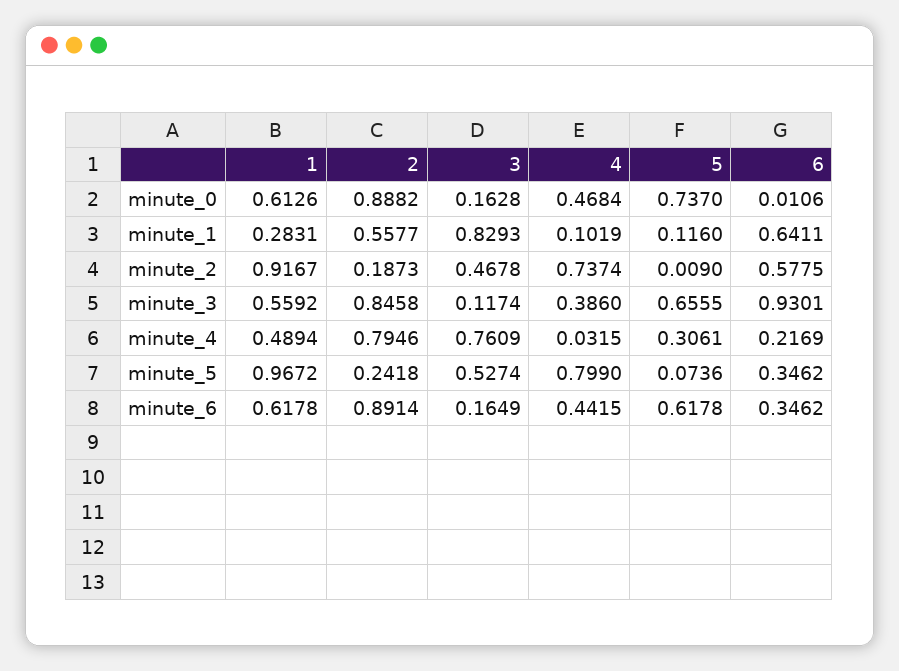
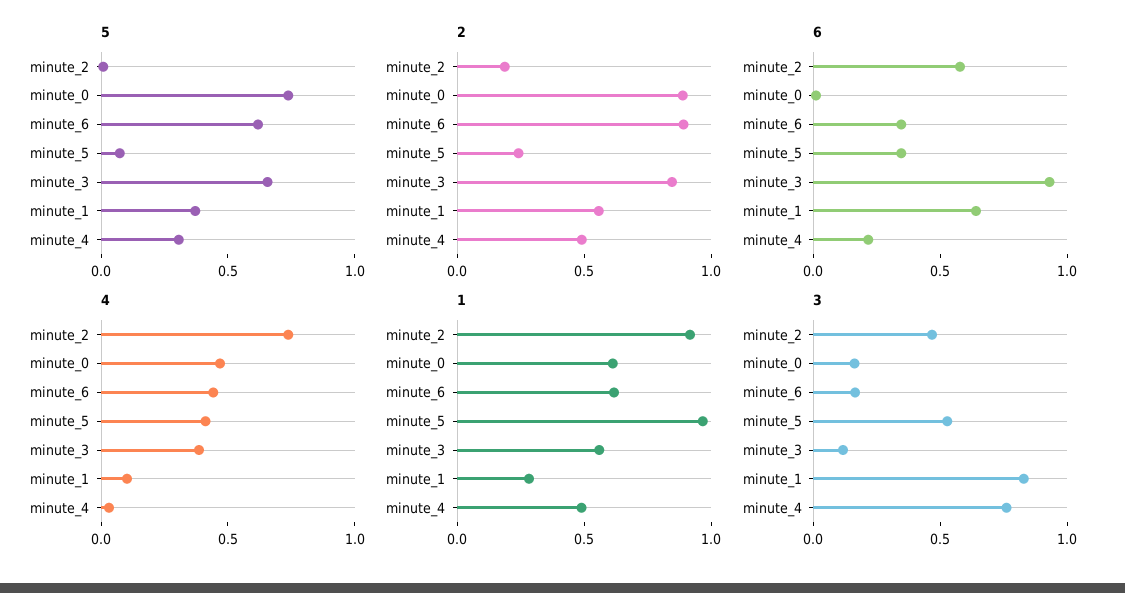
5, minute_1: 0.116 -> 0.4
2, minute_4: 0.7946 -> 0.5
4, minute_5: 0.799 -> 0.4

